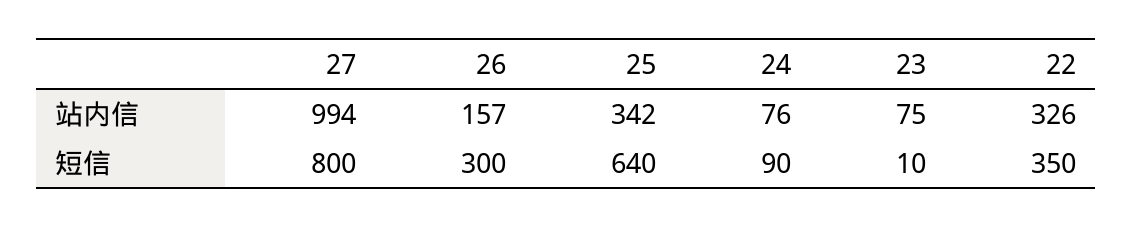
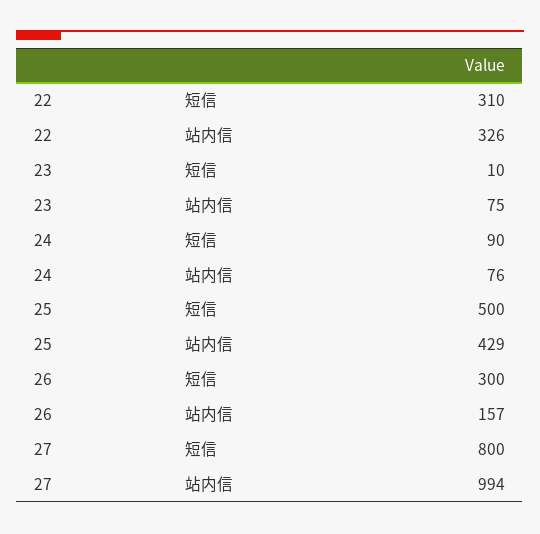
25, 站内信: 342 -> 429
25, 短信: 640 -> 500
22, 短信: 350 -> 310

